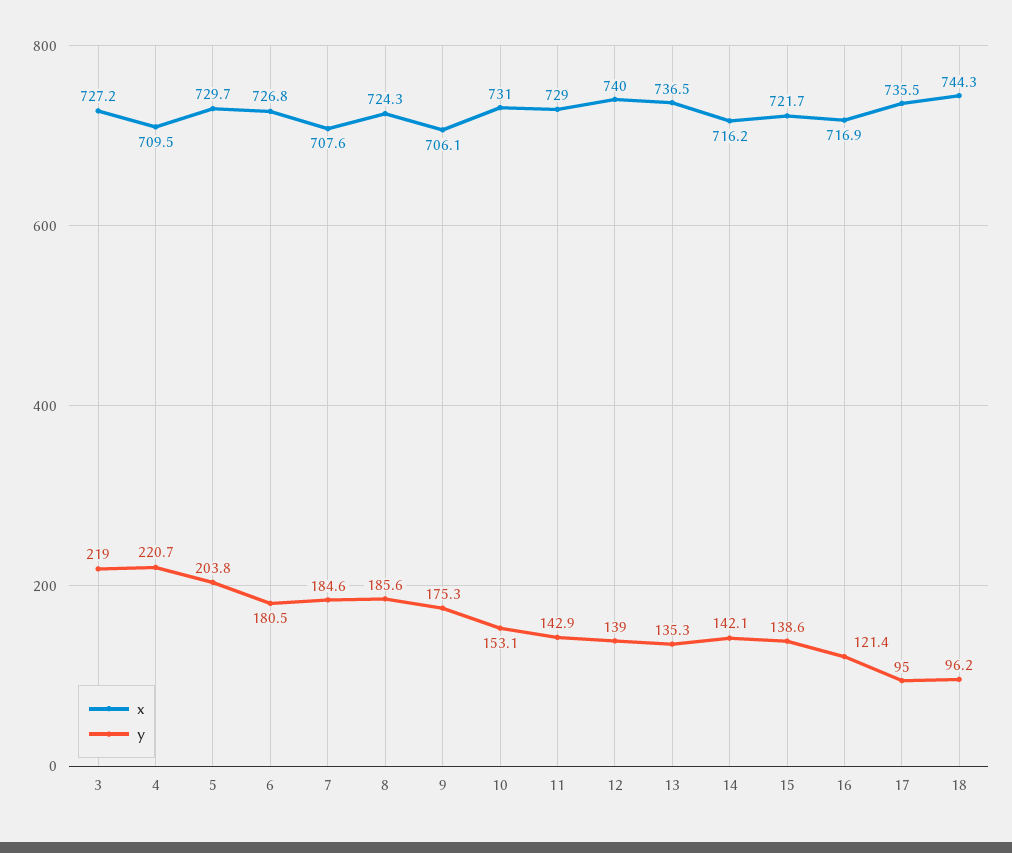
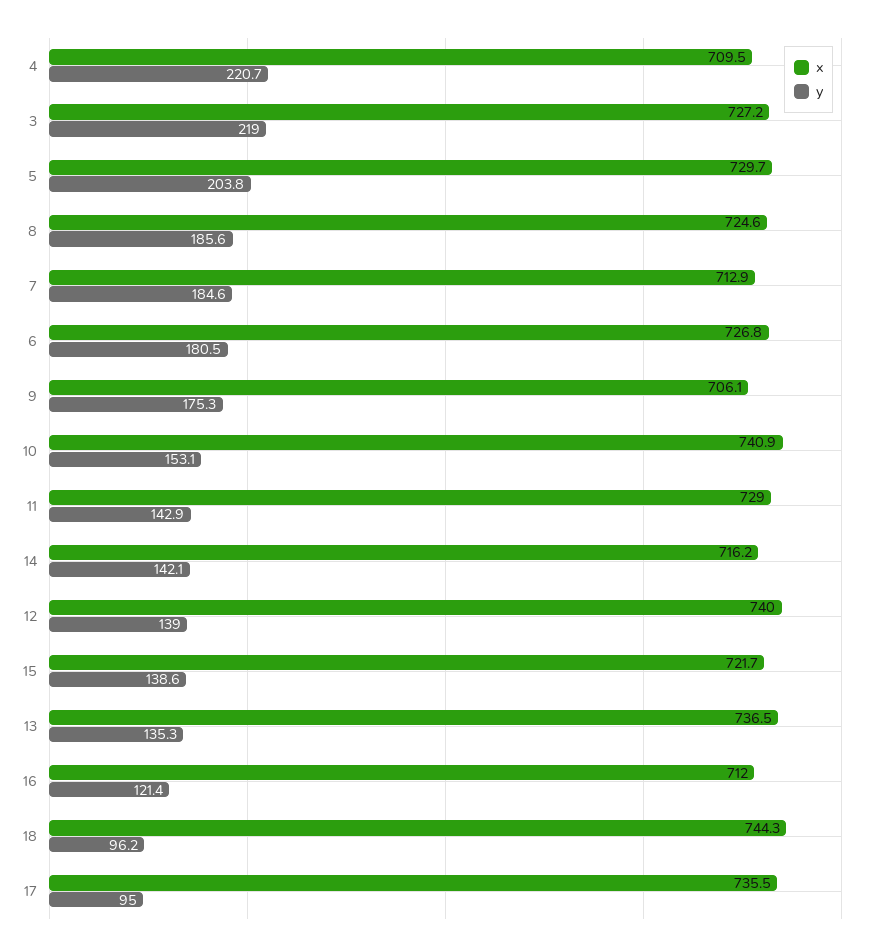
x, 7: 707.6 -> 712.9
x, 8: 724.3 -> 724.6
x, 10: 731 -> 740.9
x, 16: 716.9 -> 712

